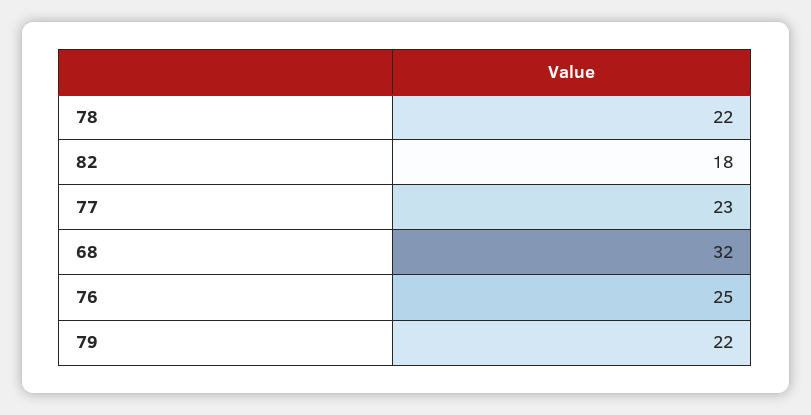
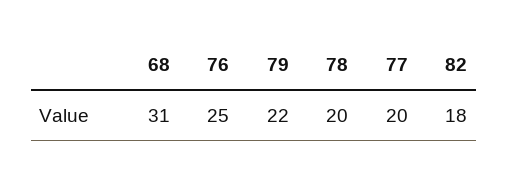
78: 22 -> 20
77: 23 -> 20
68: 32 -> 31

